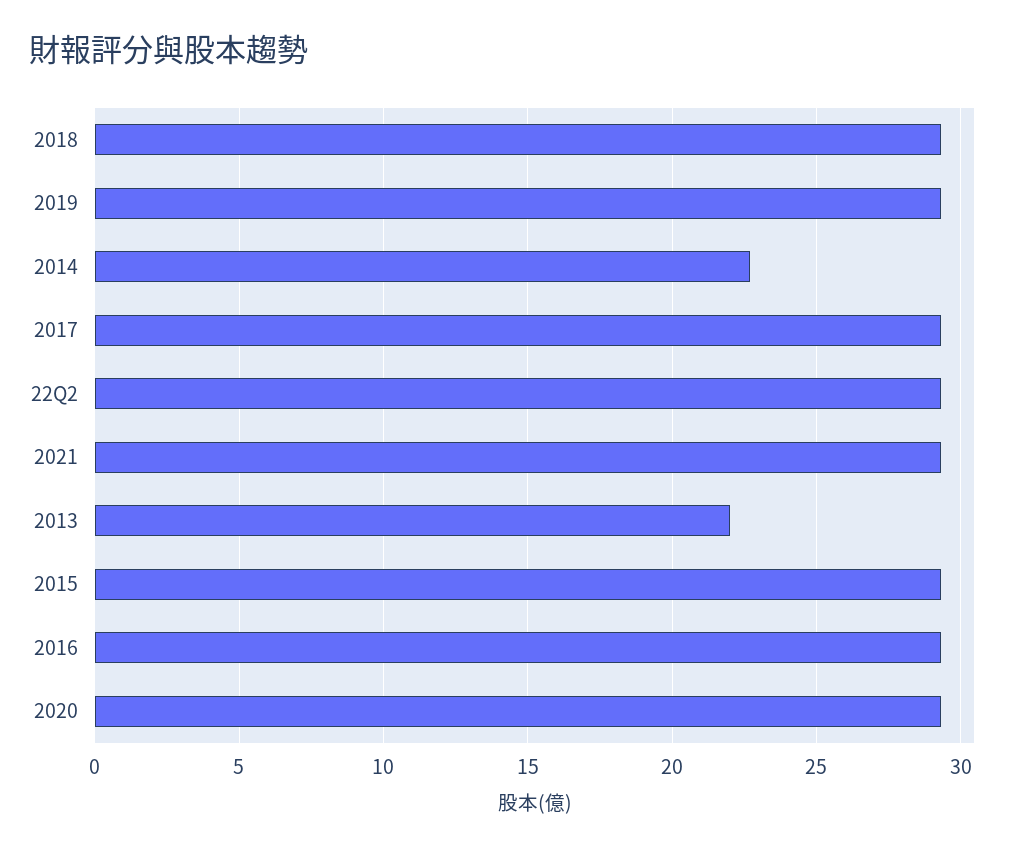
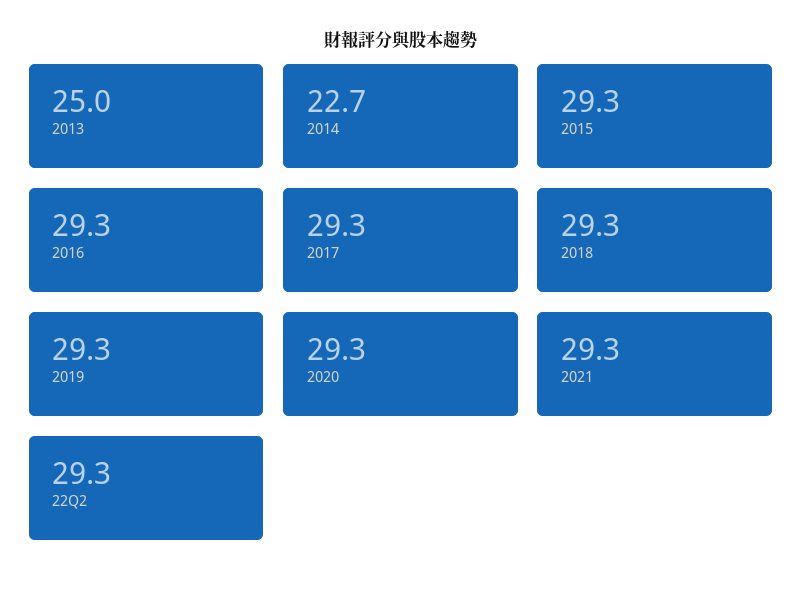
2013: 22 -> 25

